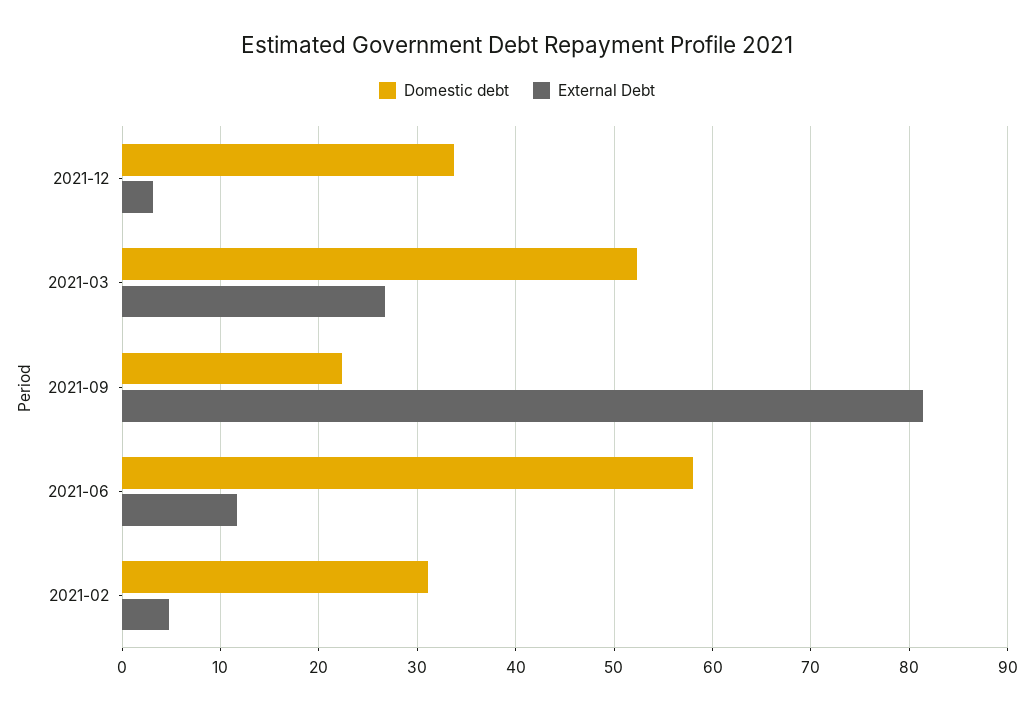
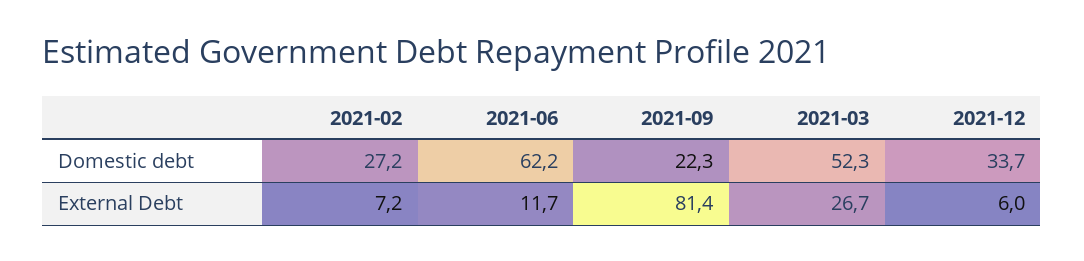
External Debt, 2021-12: 3 -> 6
Domestic debt, 2021-06: 58 -> 62.2
Domestic debt, 2021-02: 31 -> 27.2
External Debt, 2021-02: 5 -> 7.2

